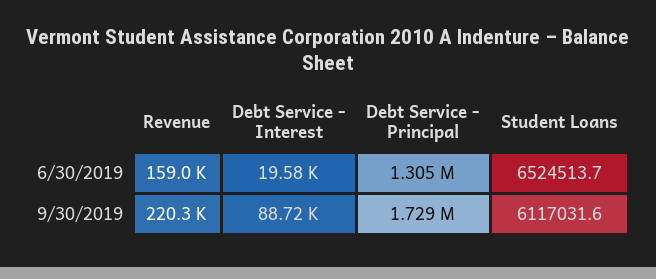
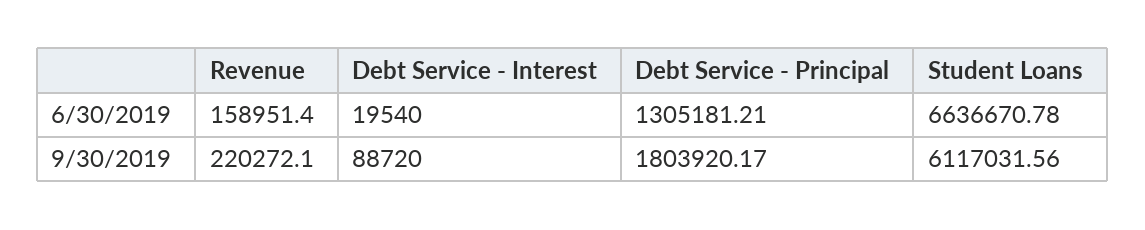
Debt Service - Interest, 6/30/2019: 19580 -> 19540
Student Loans, 6/30/2019: 6524513.7 -> 6636670.78
Debt Service - Principal, 9/30/2019: 1729000 -> 1803920.17

